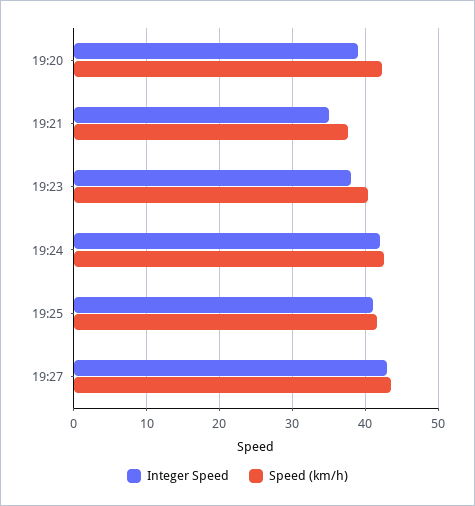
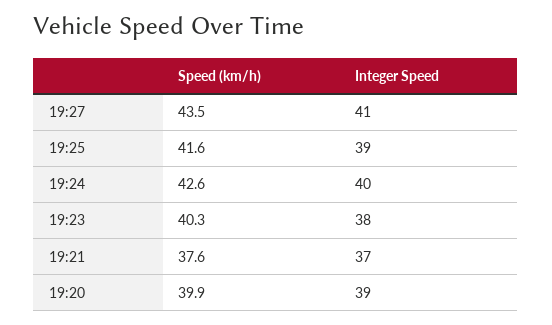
Speed (km/h), 19:20: 42 -> 39.9
Integer Speed, 19:21: 35 -> 37
Integer Speed, 19:24: 42 -> 40
Integer Speed, 19:25: 41 -> 39
Integer Speed, 19:27: 43 -> 41

